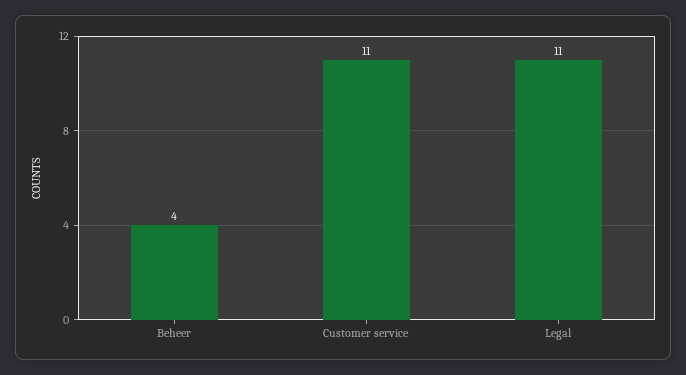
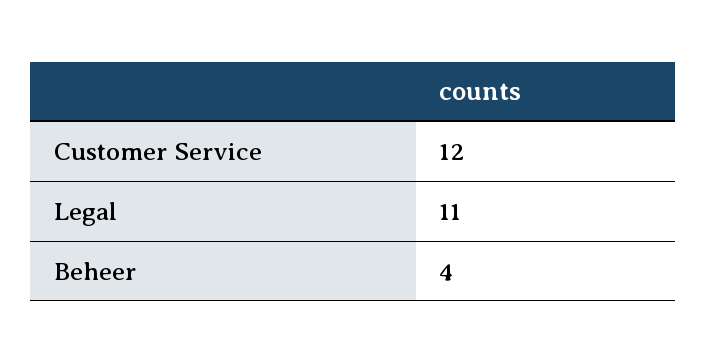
Customer service: 11 -> 12

